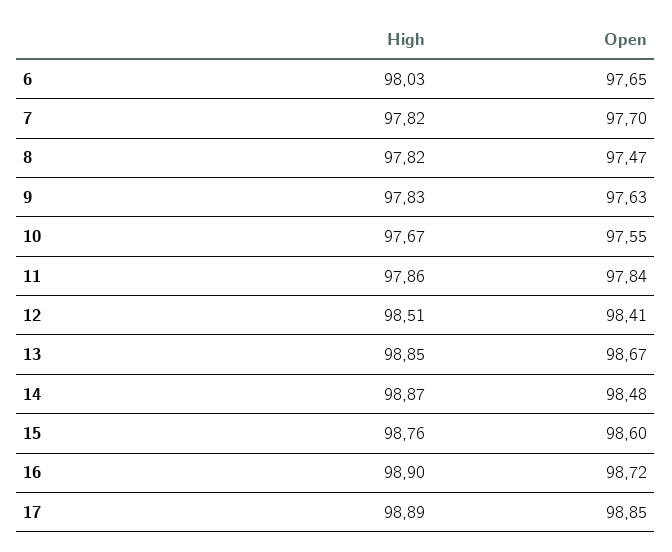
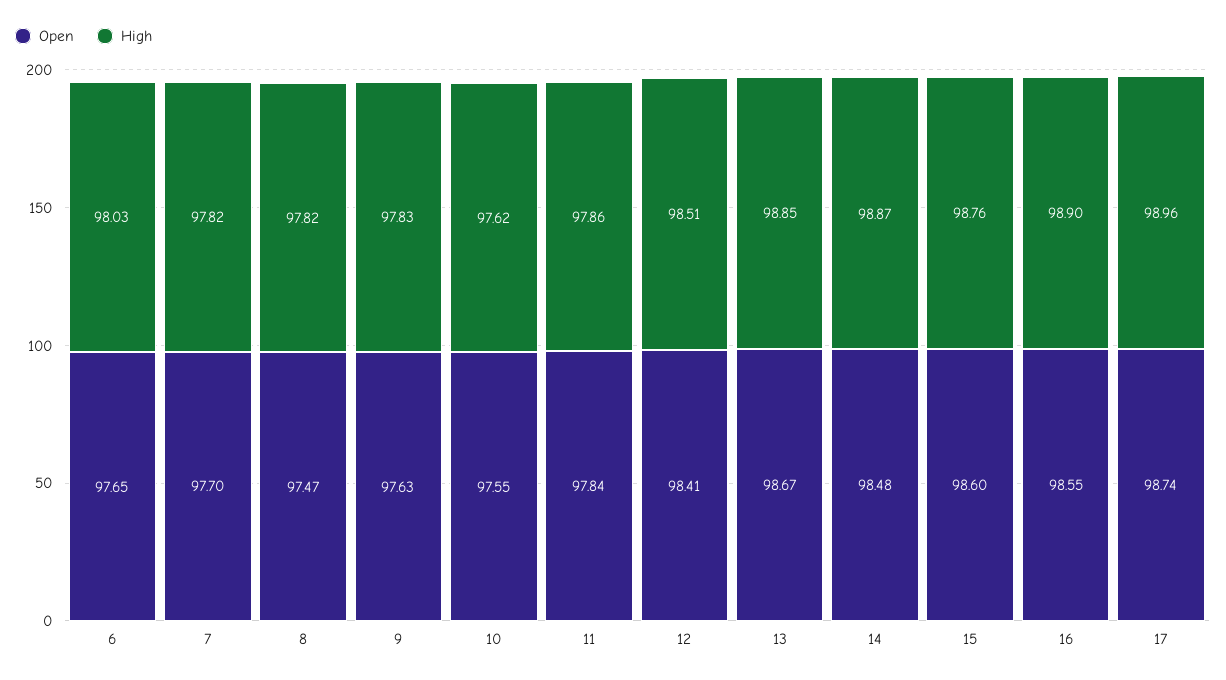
High, 10: 97.67 -> 97.62
Open, 16: 98.72 -> 98.55
High, 17: 98.89 -> 98.96
Open, 17: 98.85 -> 98.74

